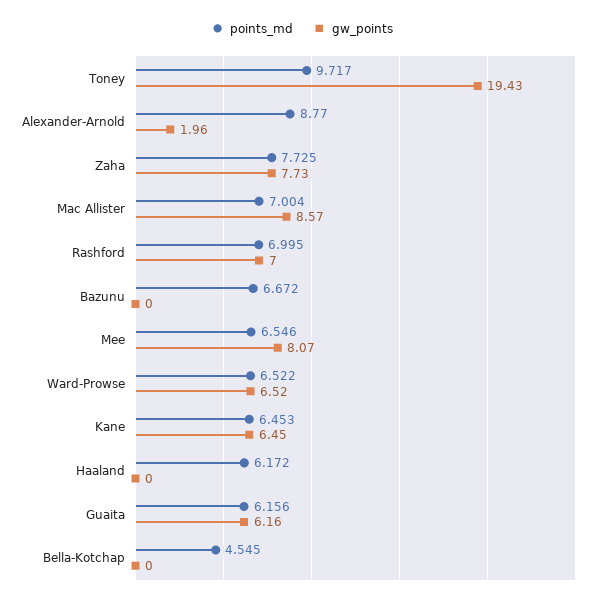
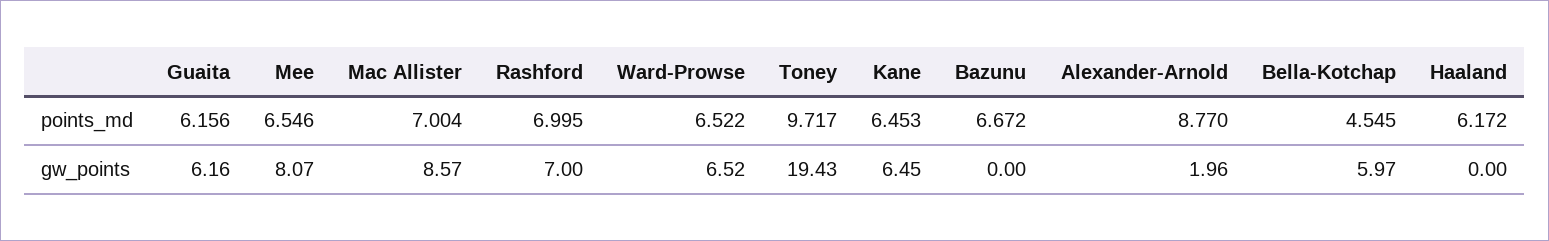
points_md, Zaha: 7.725 -> none
gw_points, Zaha: 7.73 -> none
gw_points, Bella-Kotchap: 0 -> 5.97

